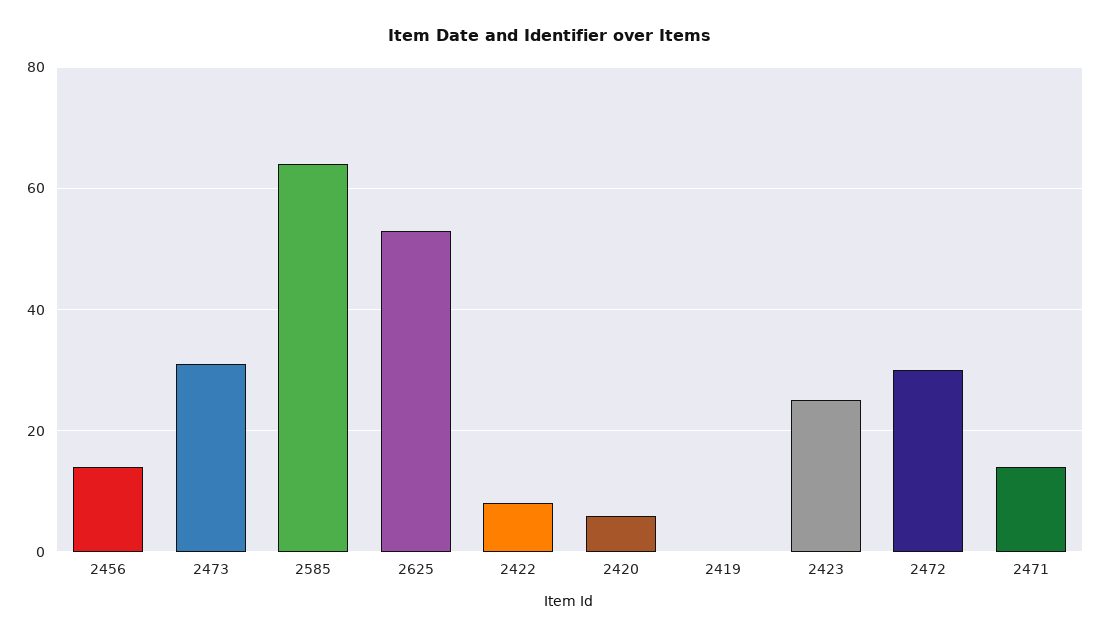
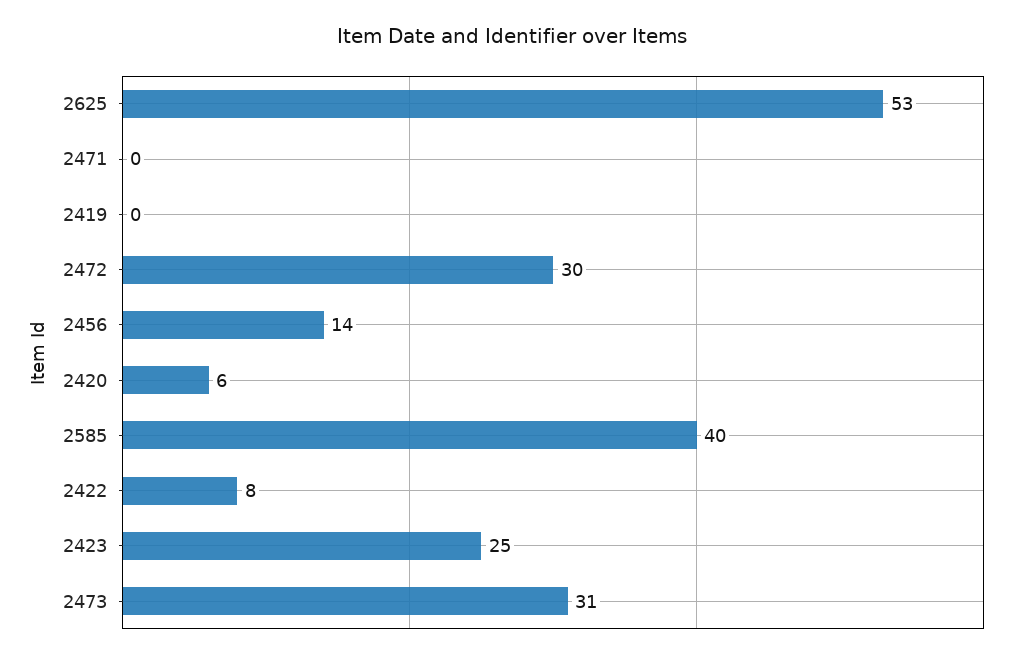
2585: 65 -> 40
2471: 15 -> 0

